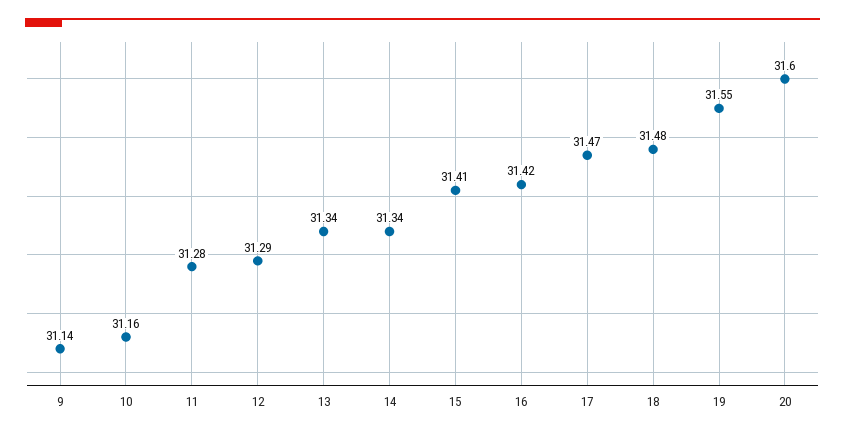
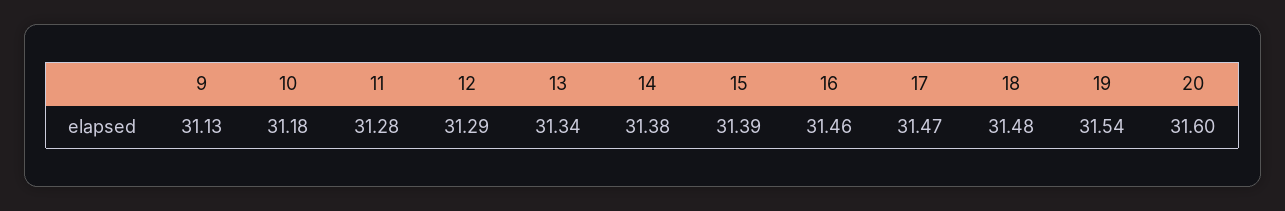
9: 31.14 -> 31.13
10: 31.16 -> 31.18
14: 31.34 -> 31.38
15: 31.41 -> 31.39
16: 31.42 -> 31.46
19: 31.55 -> 31.54

